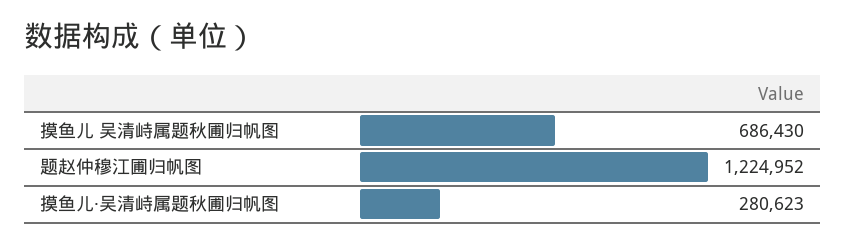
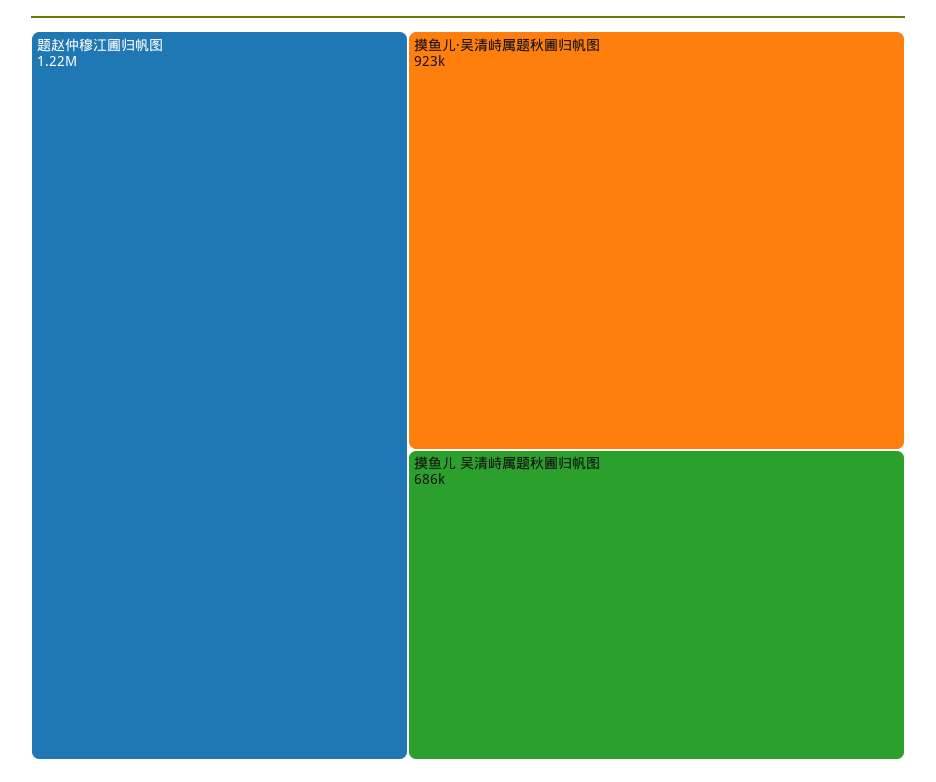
摸鱼儿·吴清峙属题秋圃归帆图: 280623 -> 923000

